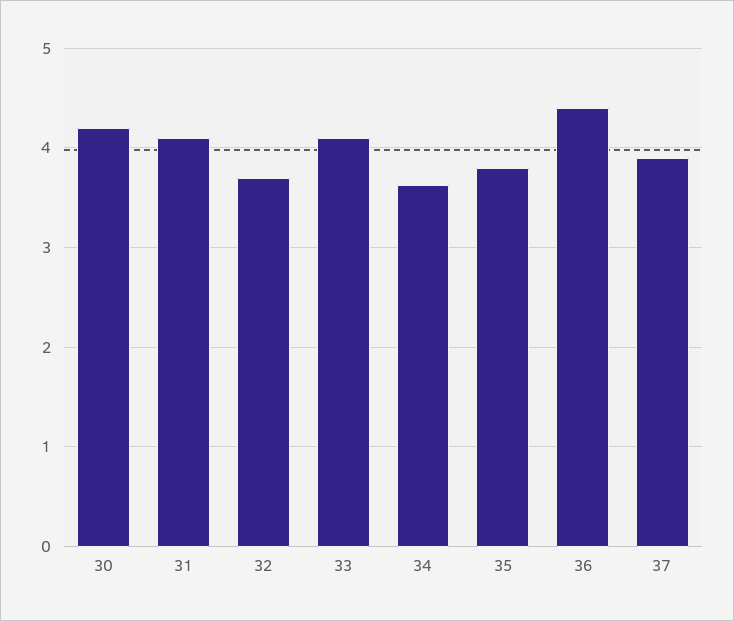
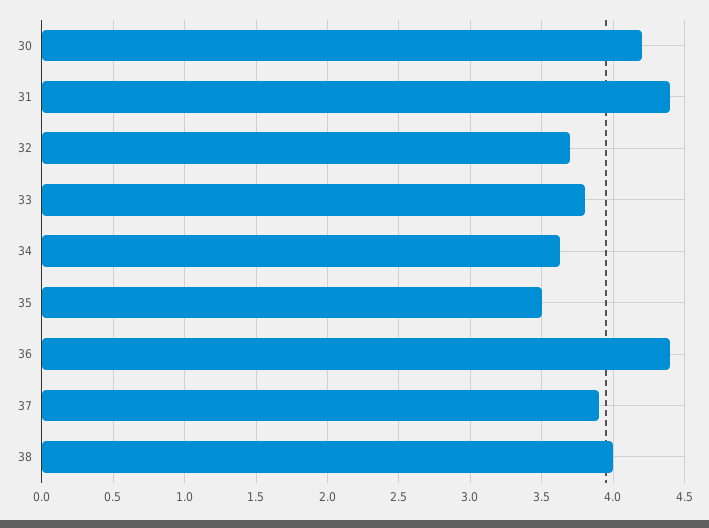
31: 4.1 -> 4.4
33: 4.1 -> 3.8
35: 3.8 -> 3.5
38: none -> 4

